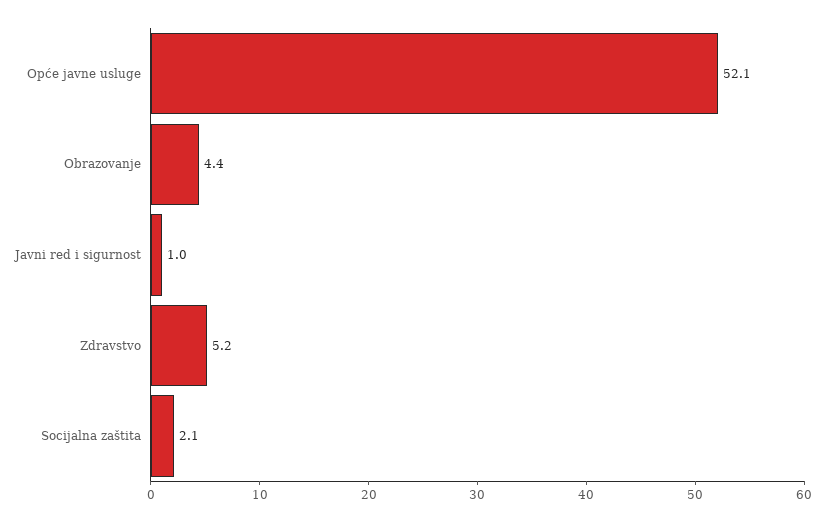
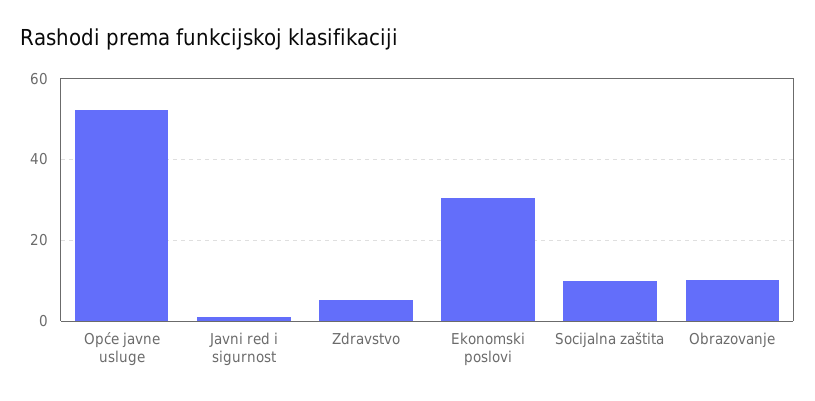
Obrazovanje: 4.4 -> 10
Socijalna zaštita: 2.1 -> 10
Ekonomski poslovi: none -> 30

